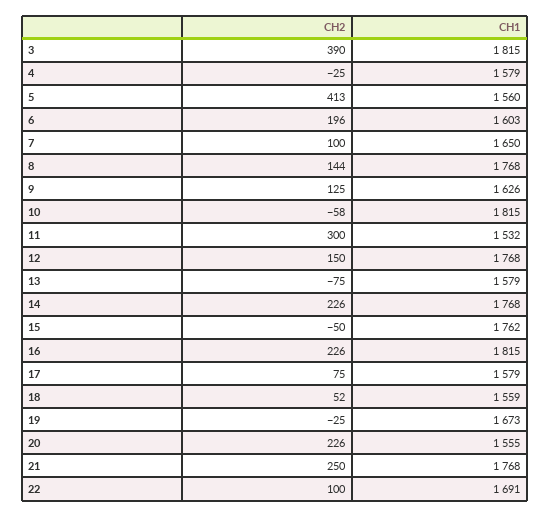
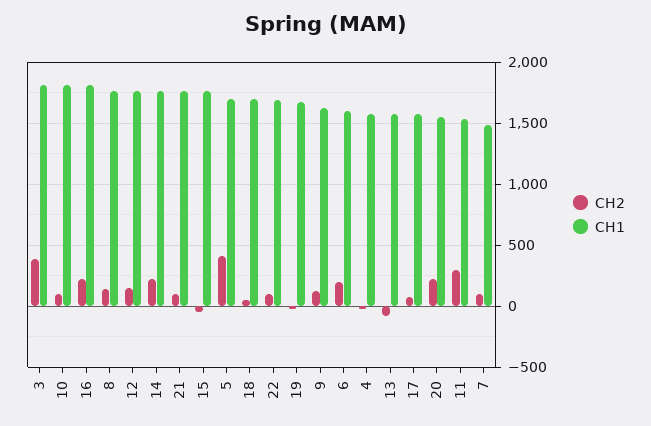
CH1, 5: 1560 -> 1700
CH1, 7: 1650 -> 1500
CH2, 10: -58 -> 100
CH1, 18: 1559 -> 1700
CH2, 21: 250 -> 100

